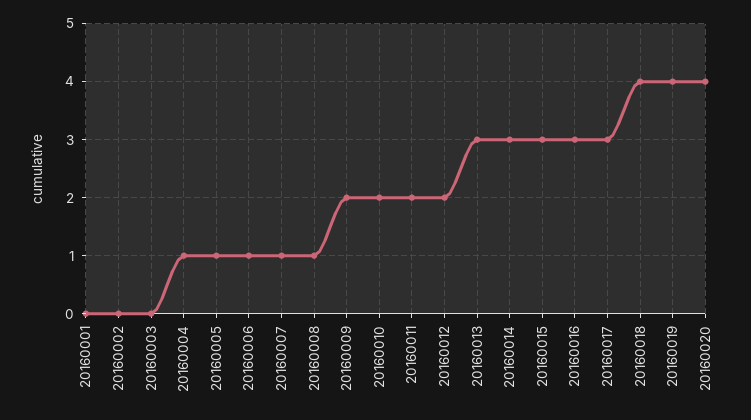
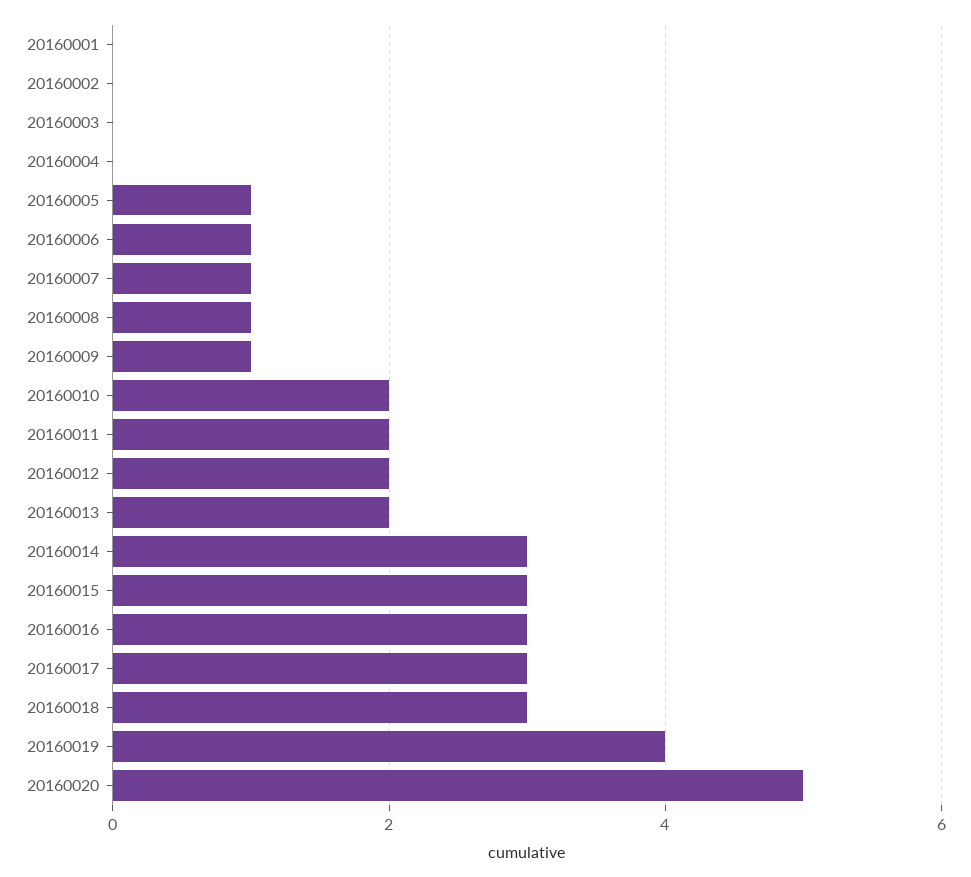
20160004: 1 -> 0
20160009: 2 -> 1
20160013: 3 -> 2
20160018: 4 -> 3
20160020: 4 -> 5

